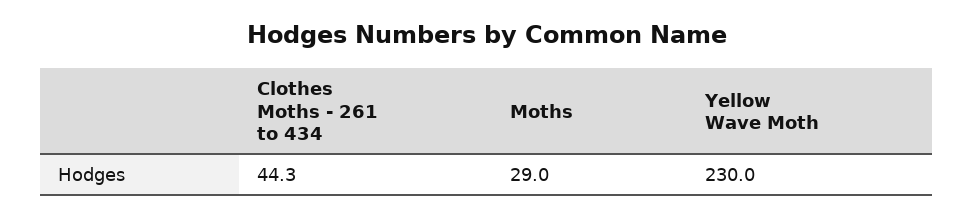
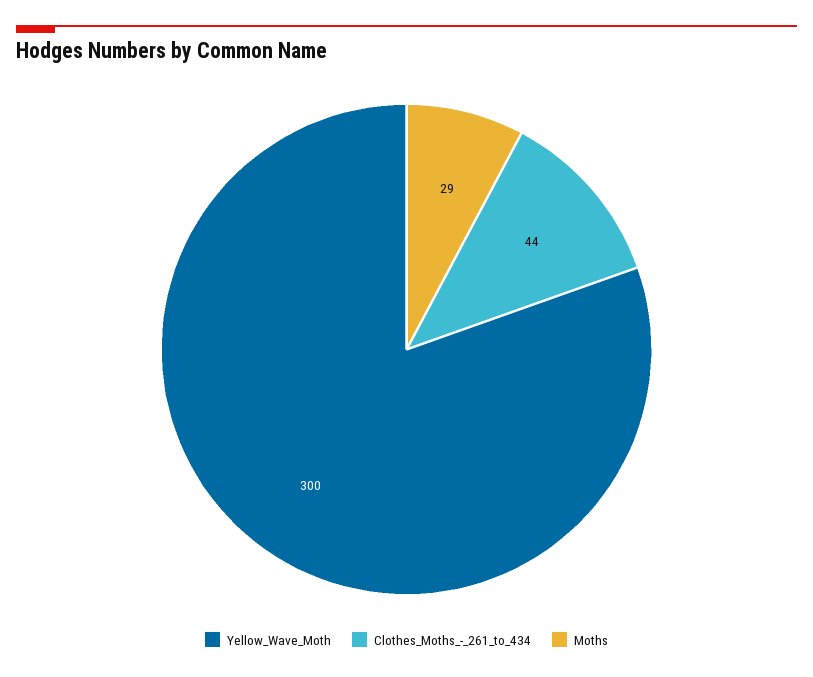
Yellow Wave Moth: 230 -> 300

